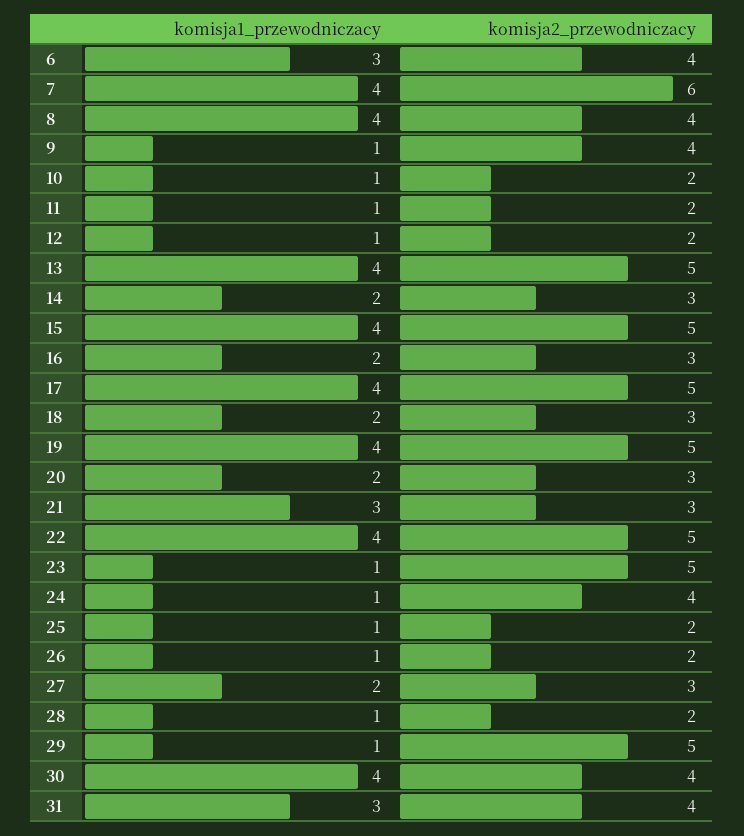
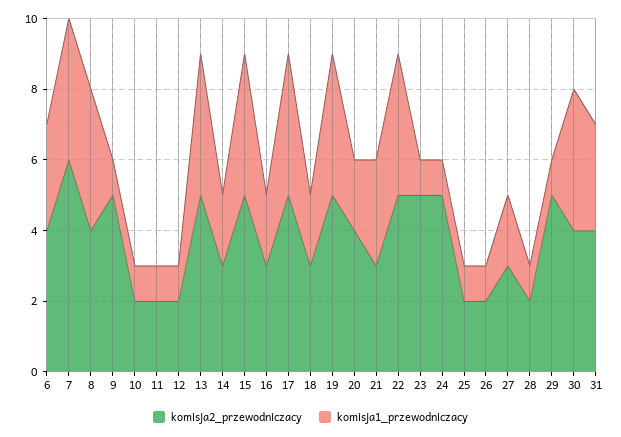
komisja2_przewodniczacy, 9: 4 -> 5
komisja2_przewodniczacy, 20: 3 -> 4
komisja2_przewodniczacy, 24: 4 -> 5

